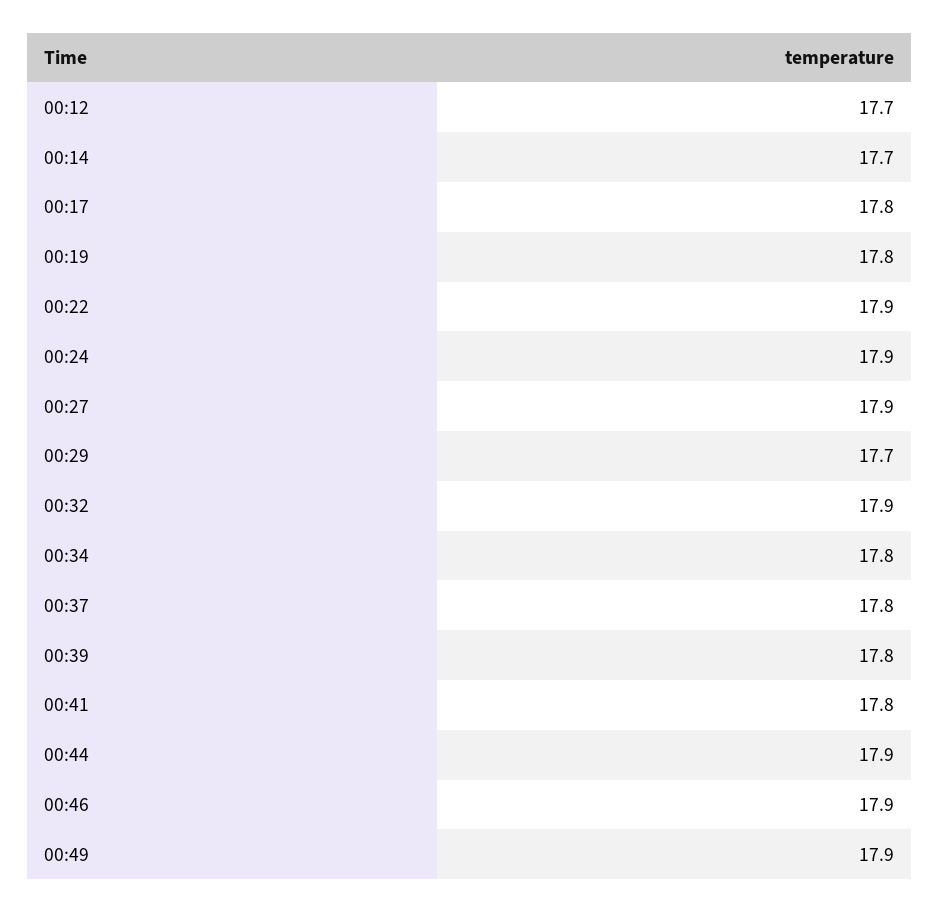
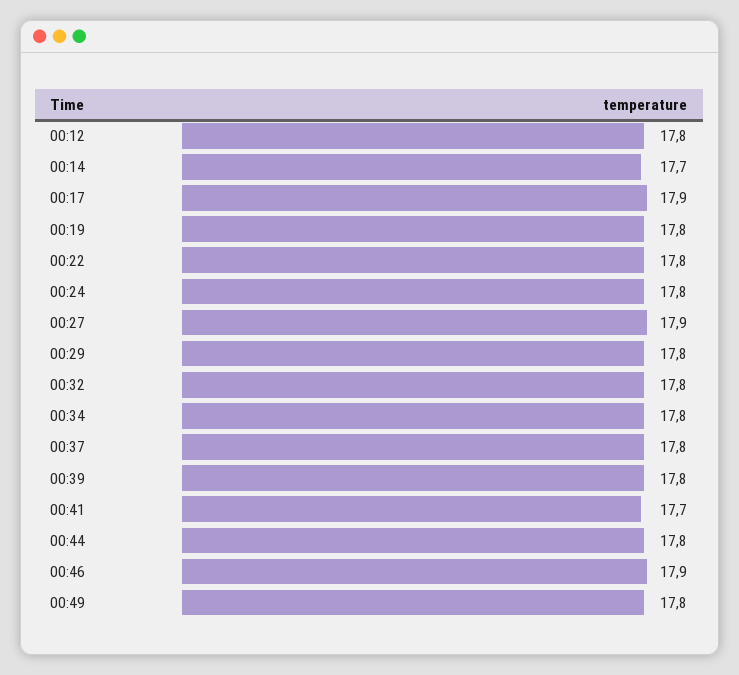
00:12: 17.7 -> 17.8
00:17: 17.8 -> 17.9
00:22: 17.9 -> 17.8
00:24: 17.9 -> 17.8
00:29: 17.7 -> 17.8
00:32: 17.9 -> 17.8
00:41: 17.8 -> 17.7
00:44: 17.9 -> 17.8
00:49: 17.9 -> 17.8

